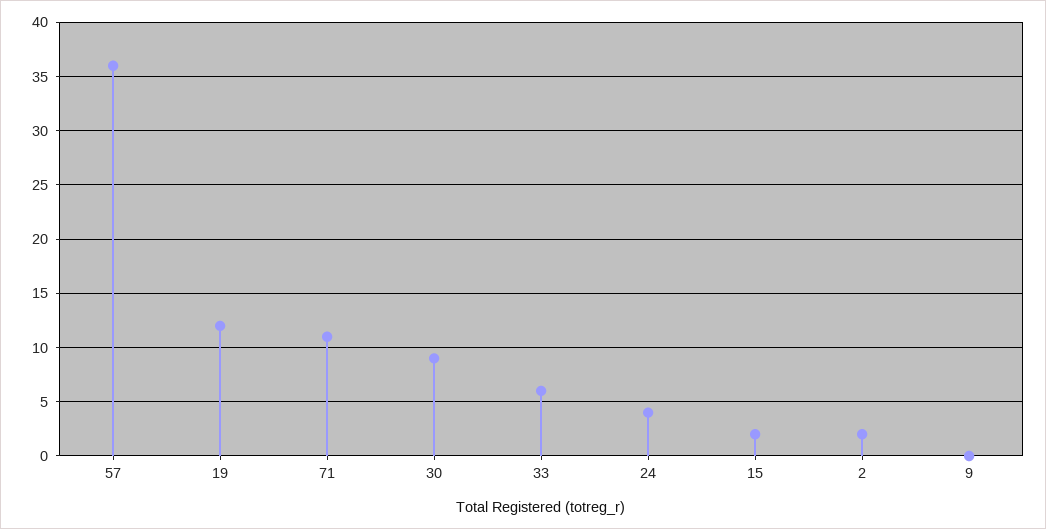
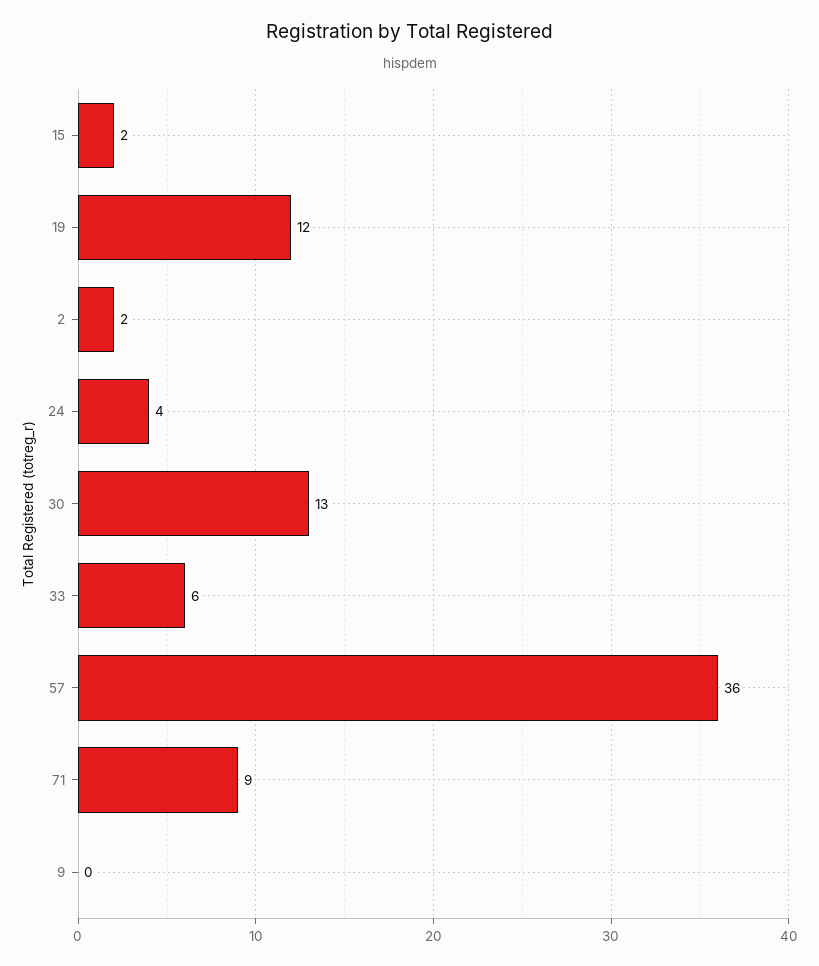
71: 11 -> 9
30: 9 -> 13

